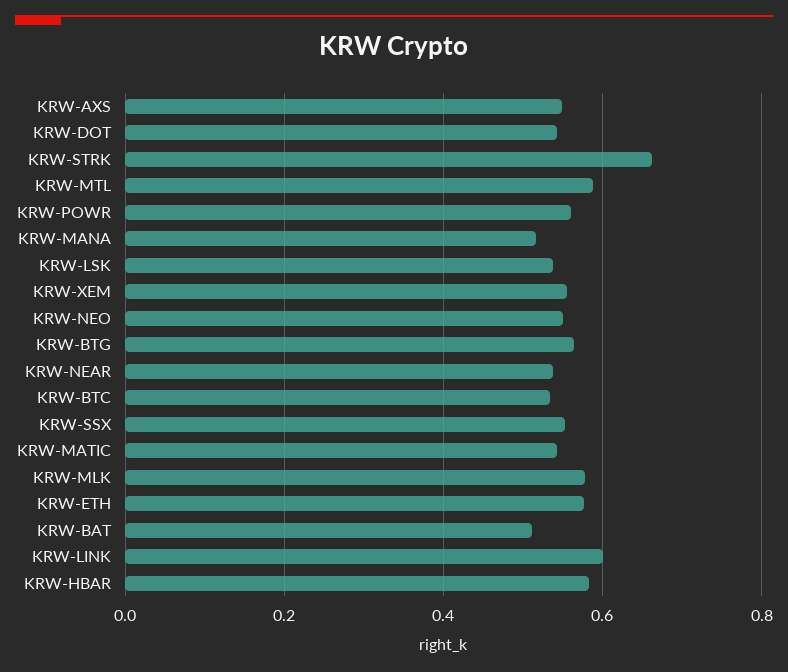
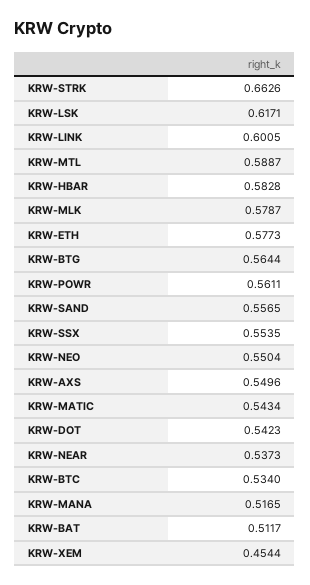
KRW-LSK: 0.54 -> 0.6171
KRW-XEM: 0.56 -> 0.4544
KRW-SAND: none -> 0.5565

